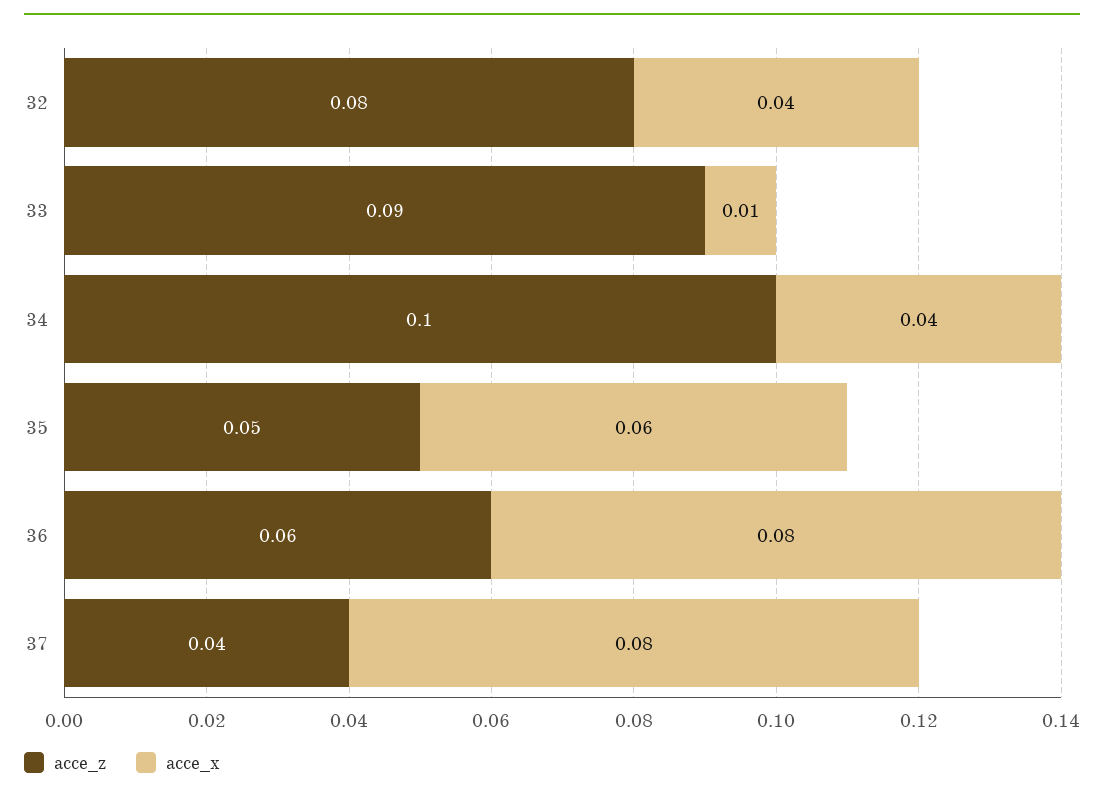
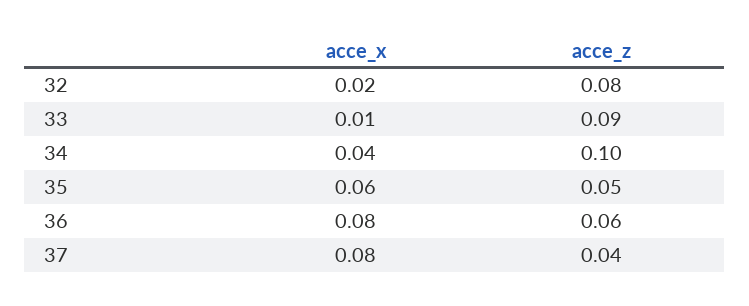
acce_x, 32: 0.04 -> 0.02

